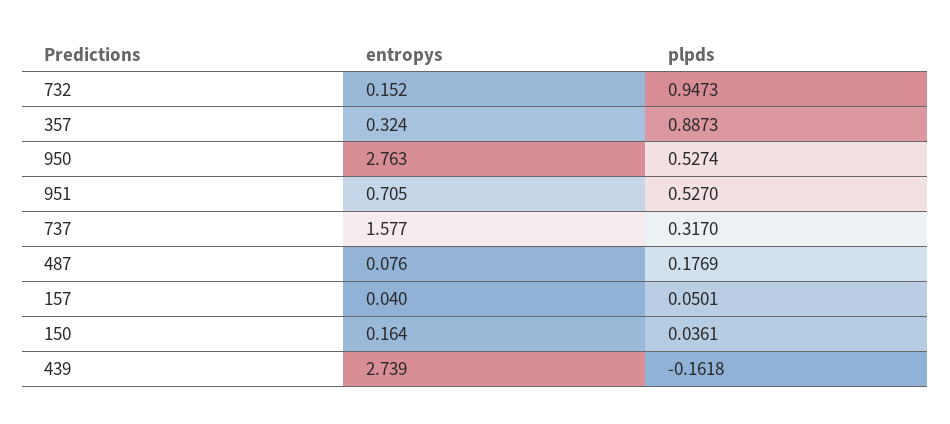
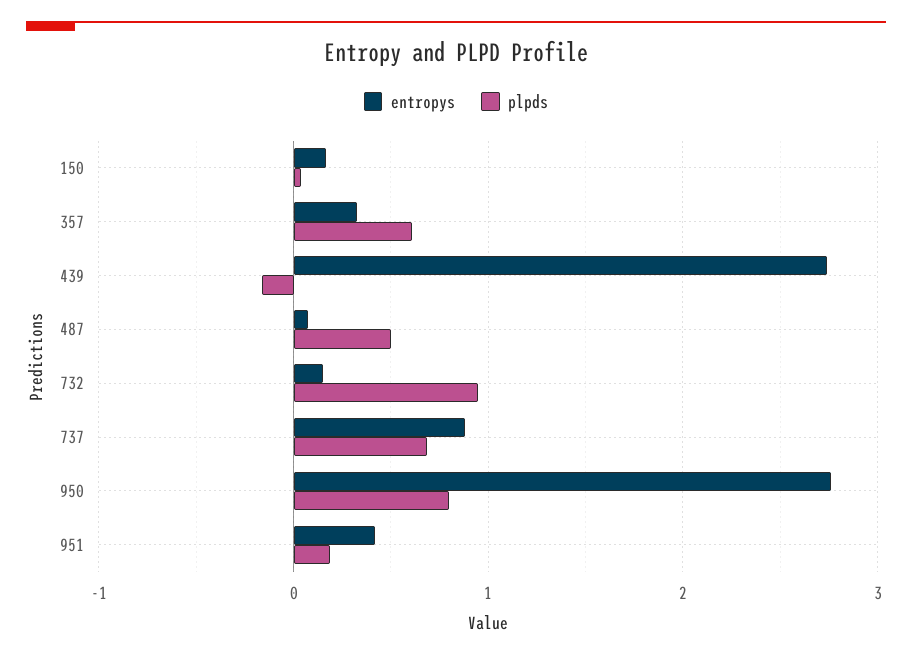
plpds, 357: 0.8873 -> 0.6
plpds, 950: 0.5274 -> 0.8
entropys, 951: 0.705 -> 0.4
plpds, 951: 0.527 -> 0.2
entropys, 737: 1.577 -> 0.9
plpds, 737: 0.317 -> 0.7
plpds, 487: 0.1769 -> 0.5
entropys, 157: 0.04 -> none
plpds, 157: 0.0501 -> none

